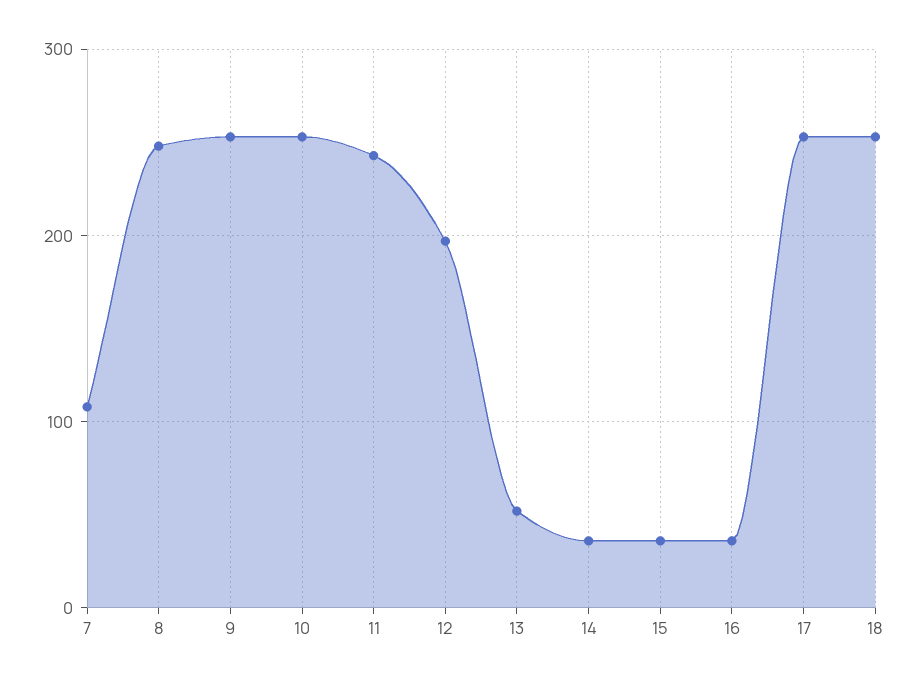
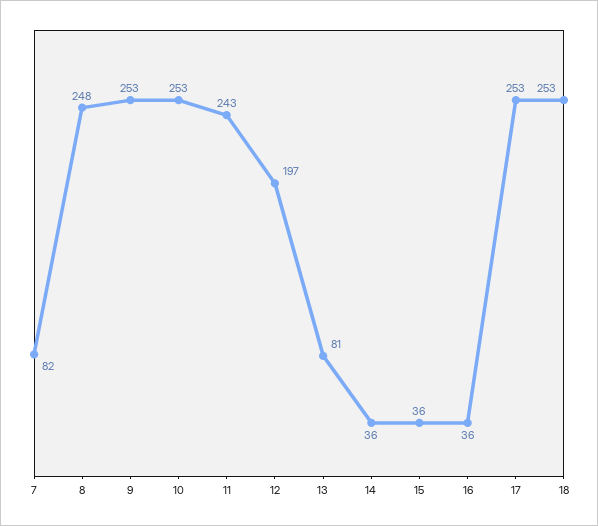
7: 110 -> 82
13: 50 -> 81

